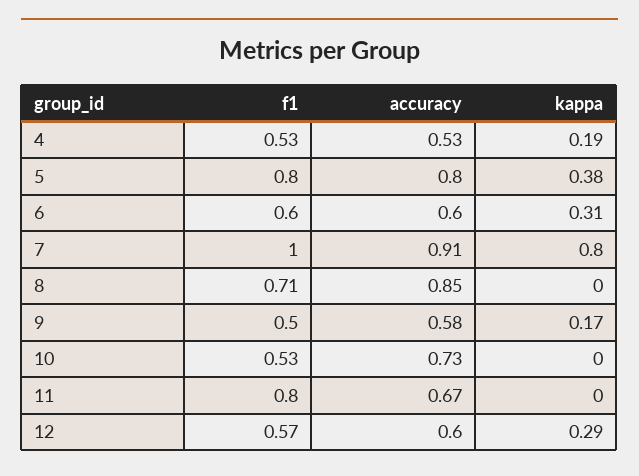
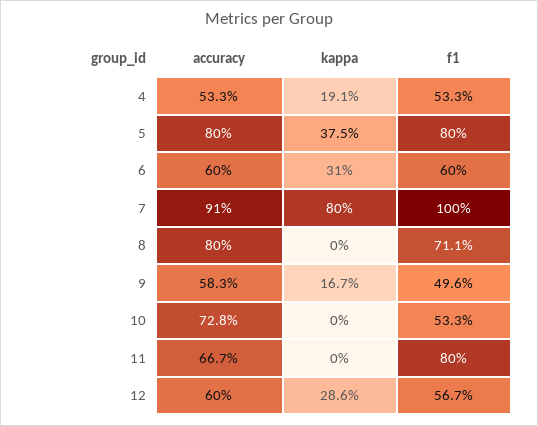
accuracy, 8: 0.85 -> 0.8

